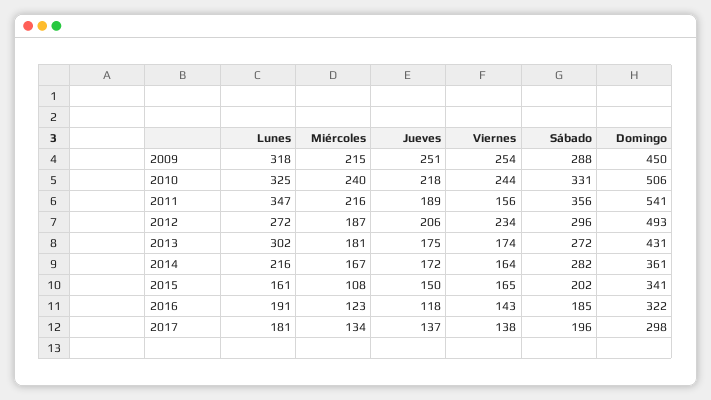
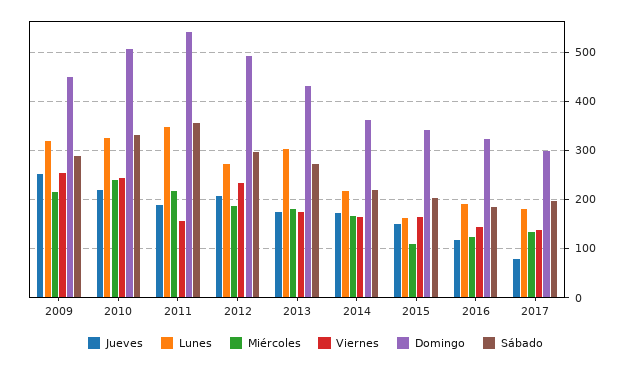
Sábado, 2014: 282 -> 220
Jueves, 2017: 137 -> 80

